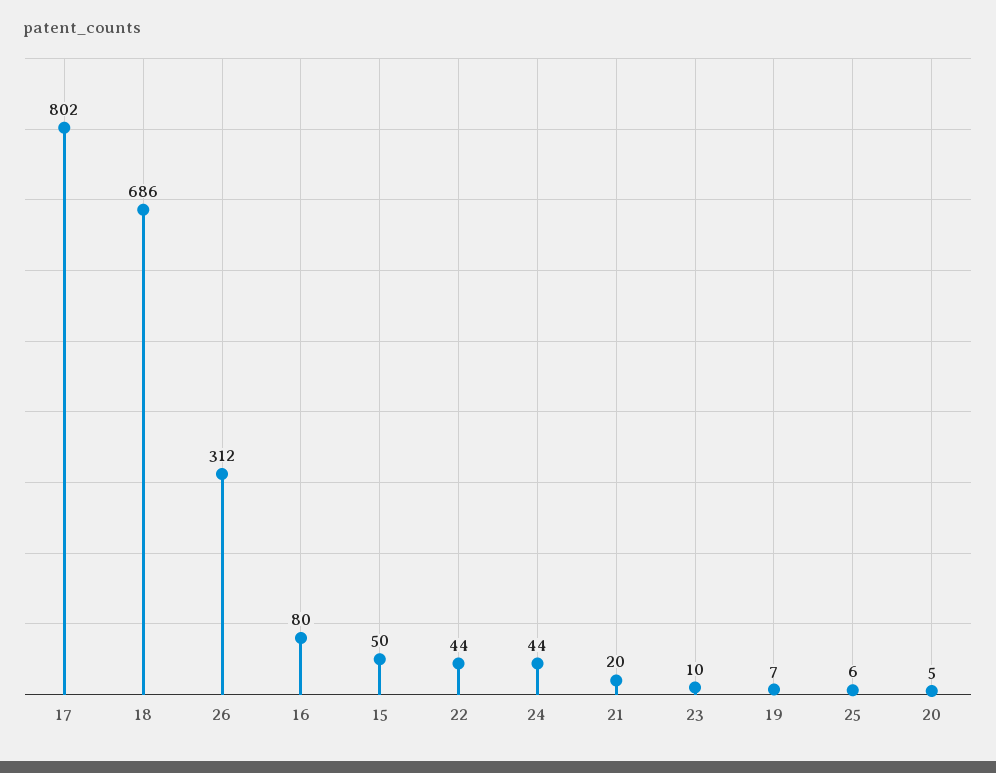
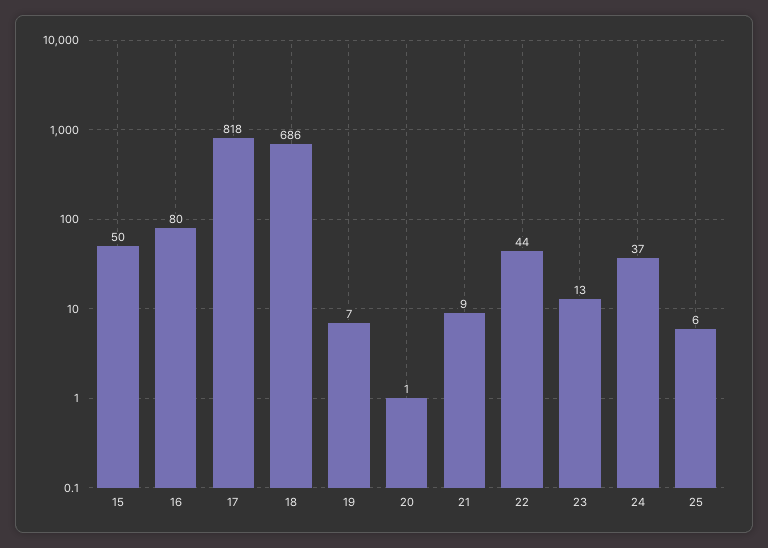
17: 802 -> 818
26: 312 -> none
24: 44 -> 37
21: 20 -> 9
23: 10 -> 13
20: 5 -> 1

